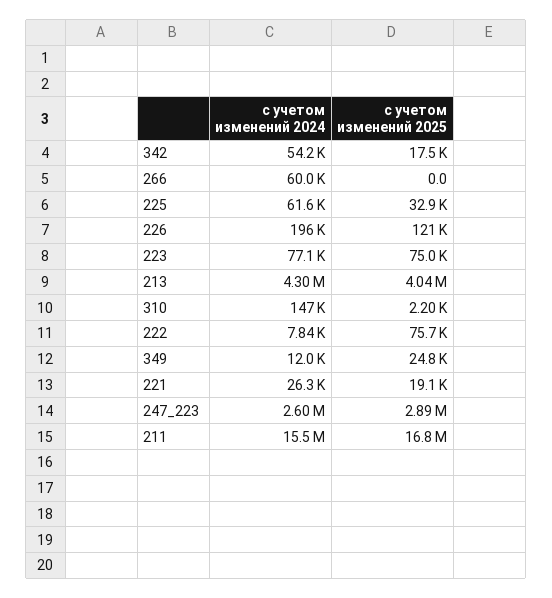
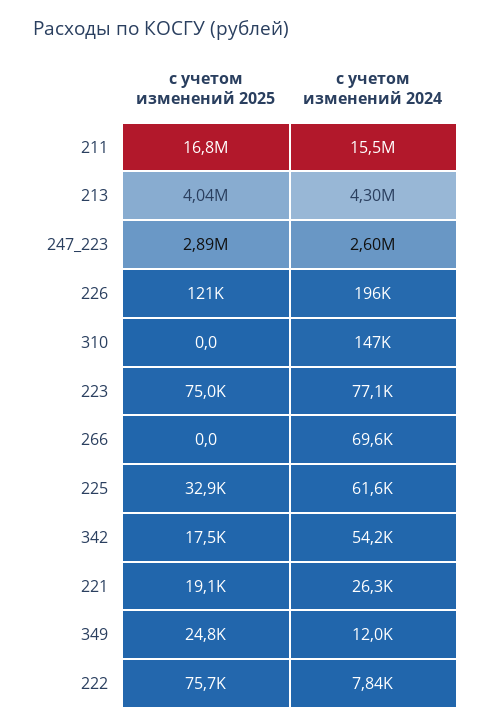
c учетом изменений 2024, 266: 60000 -> 69600
с учетом изменений 2025, 310: 2200 -> 0

